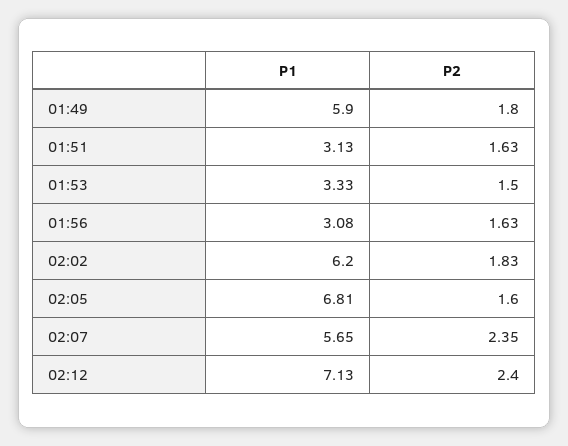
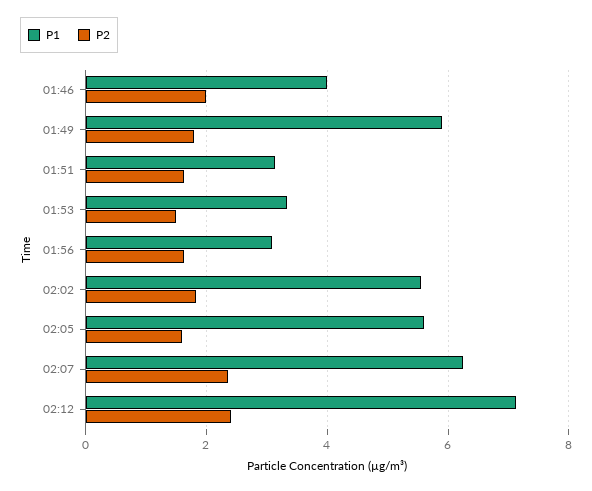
P1, 02:02: 6.2 -> 5.6
P1, 02:05: 6.81 -> 5.6
P1, 02:07: 5.65 -> 6.2
P1, 01:46: none -> 4
P2, 01:46: none -> 2

